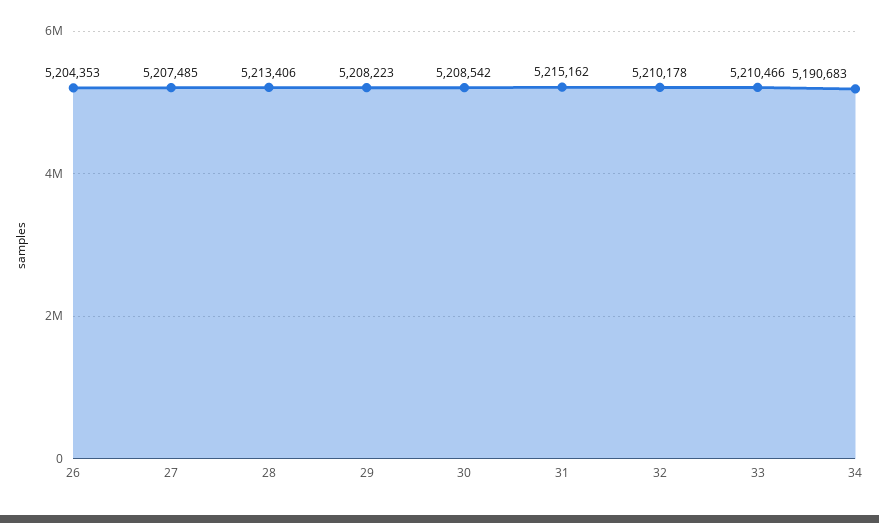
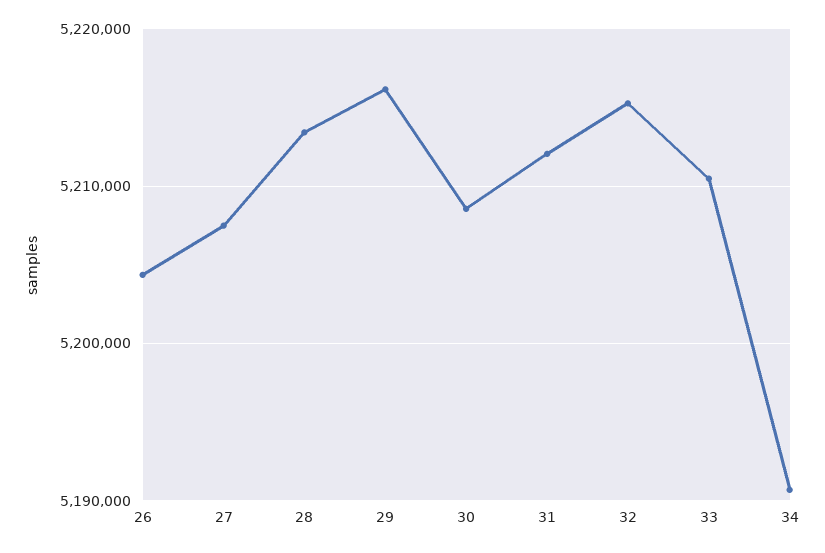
29: 5208223 -> 5216000
31: 5215162 -> 5212000
32: 5210178 -> 5215000

